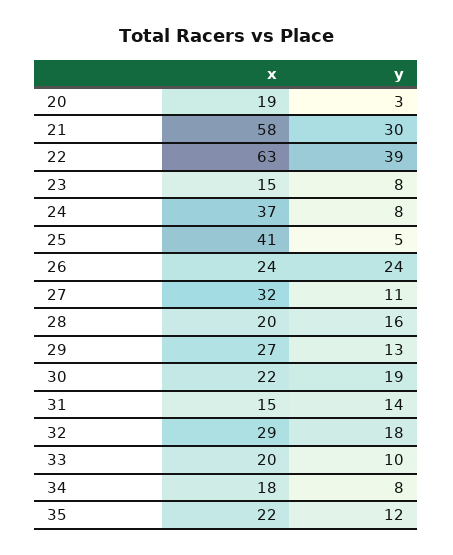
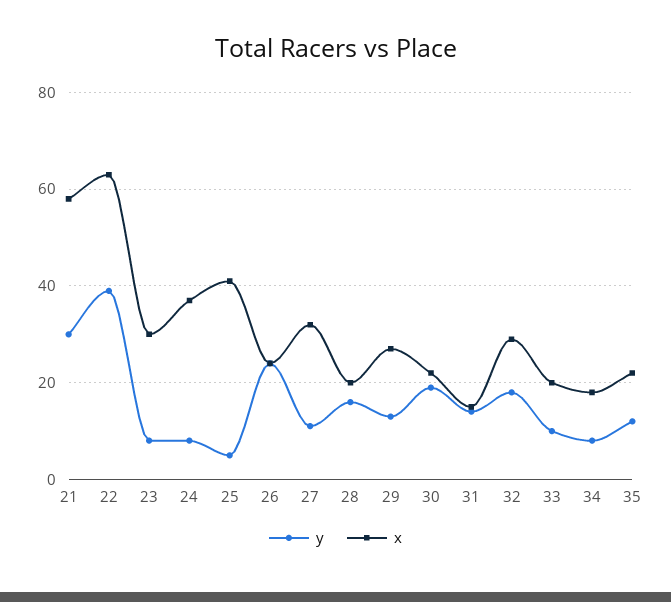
x, 20: 19 -> none
y, 20: 3 -> none
x, 23: 15 -> 30

